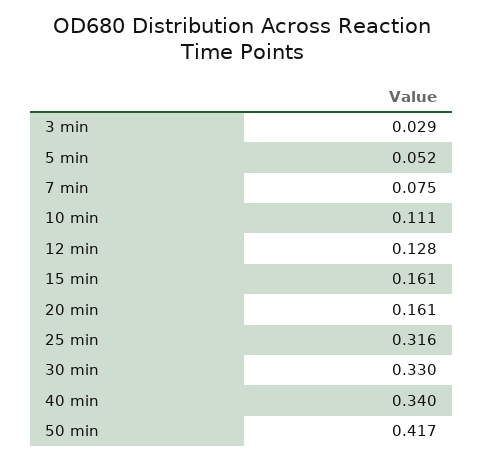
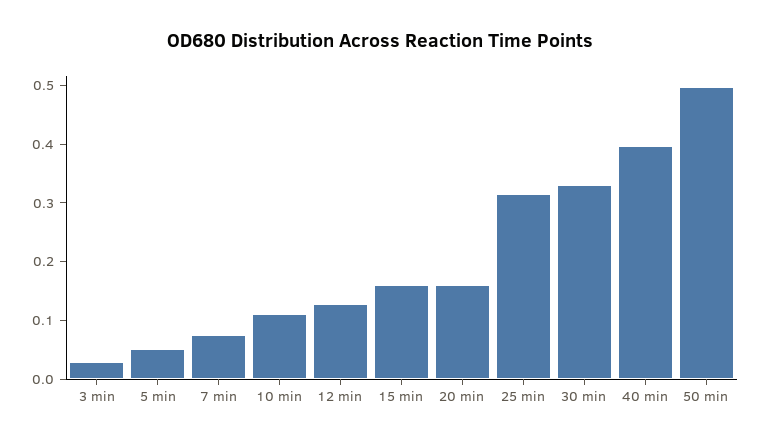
40 min: 0.34 -> 0.4
50 min: 0.417 -> 0.5

